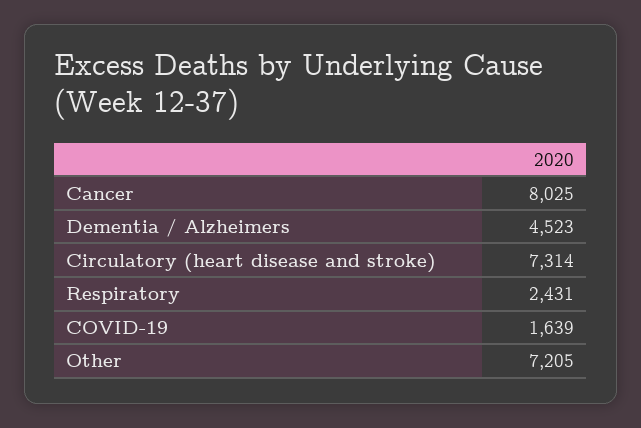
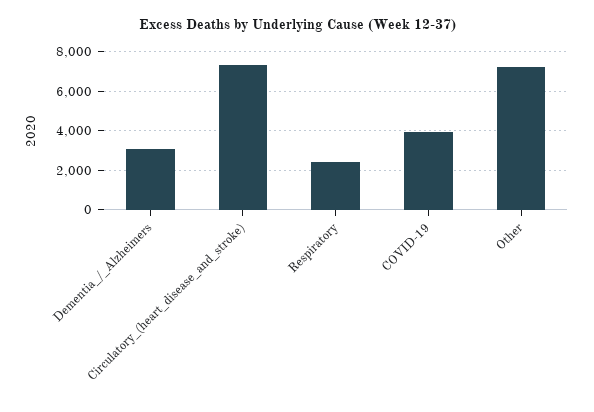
Cancer: 8025 -> none
Dementia / Alzheimers: 4523 -> 3000
COVID-19: 1639 -> 4000

